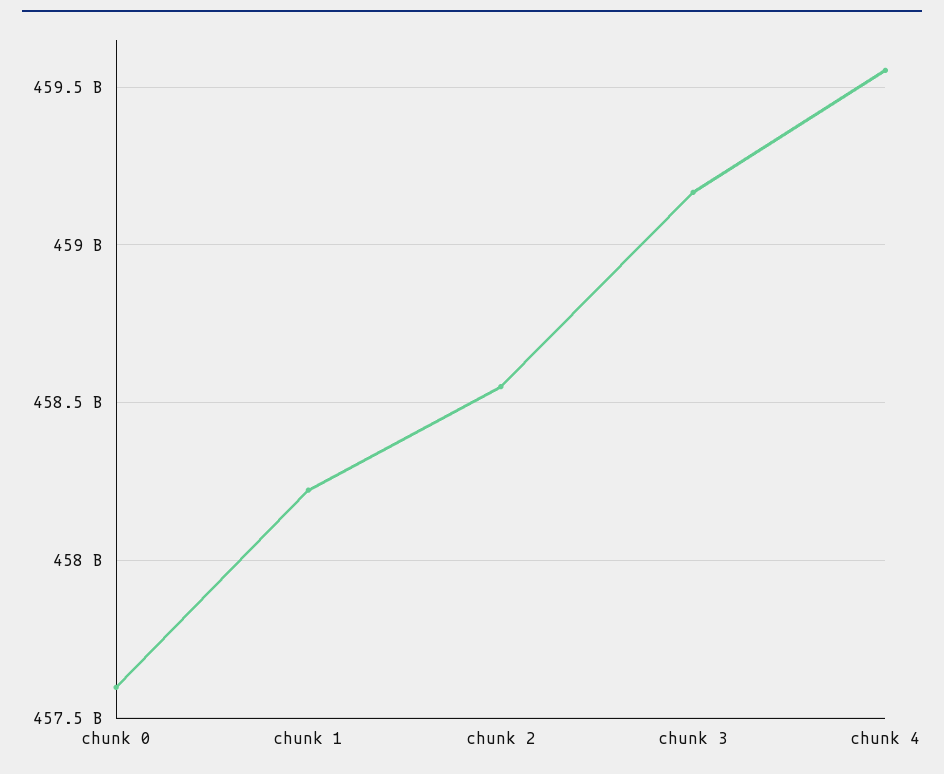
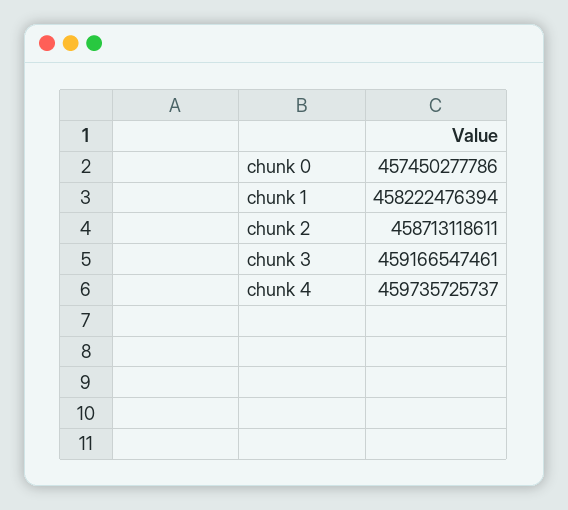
chunk 0: 457600000000 -> 457450277786
chunk 2: 458550000000 -> 458713118611
chunk 4: 459550000000 -> 459735725737

